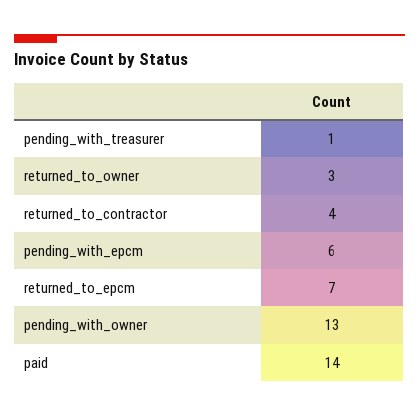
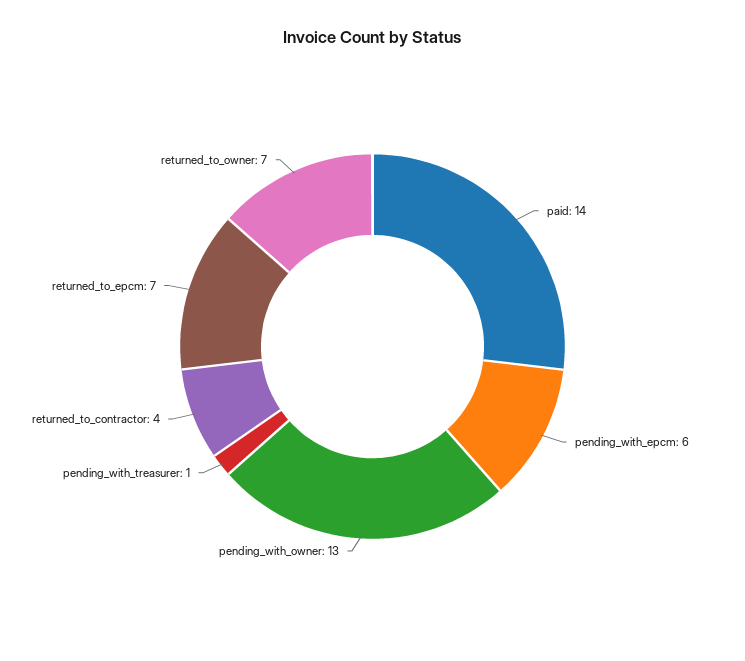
returned_to_owner: 3 -> 7

